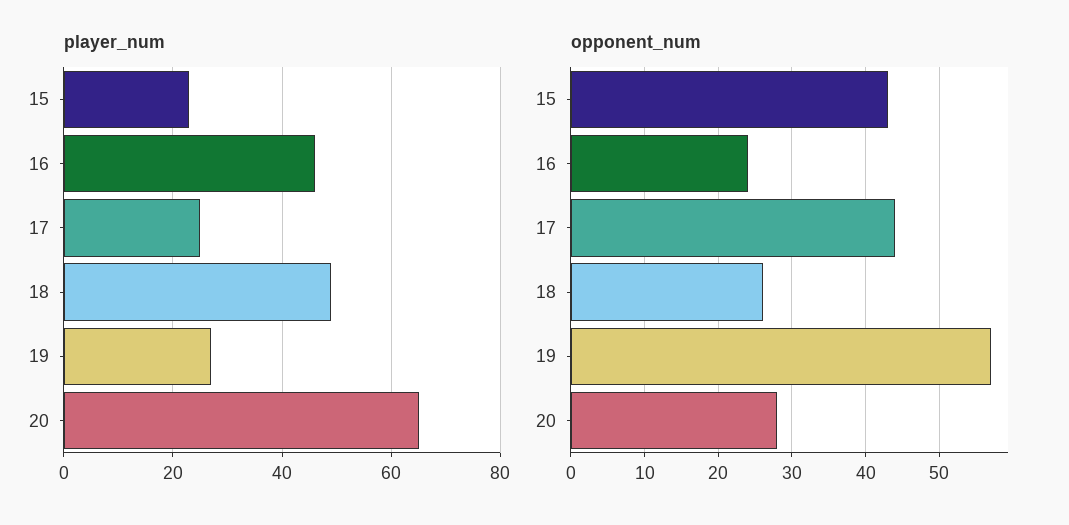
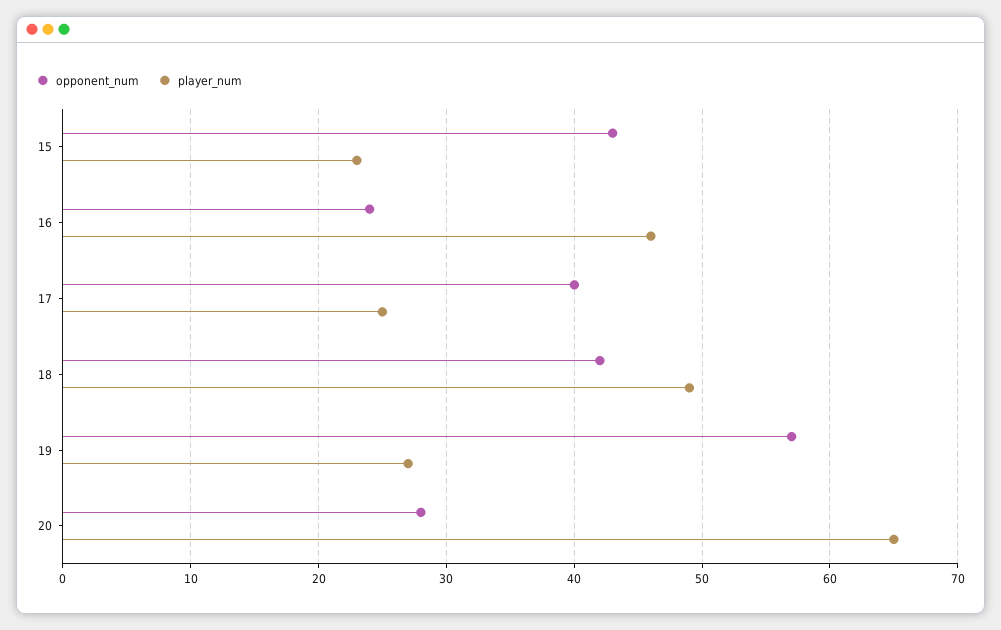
opponent_num, 17: 44 -> 40
opponent_num, 18: 26 -> 42

